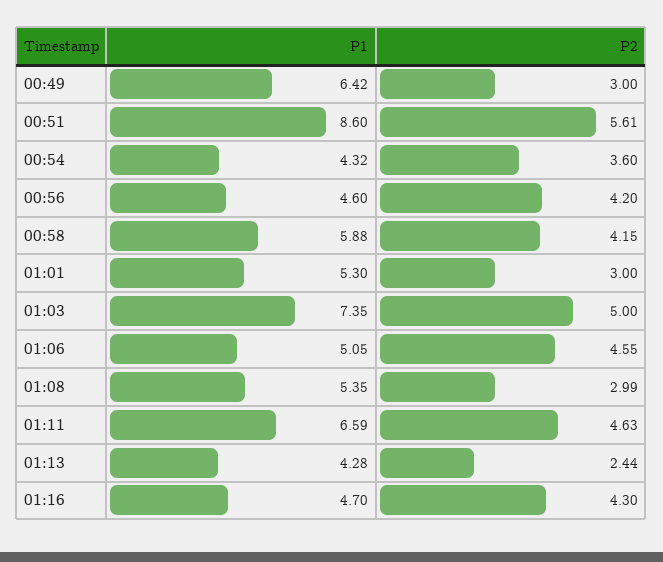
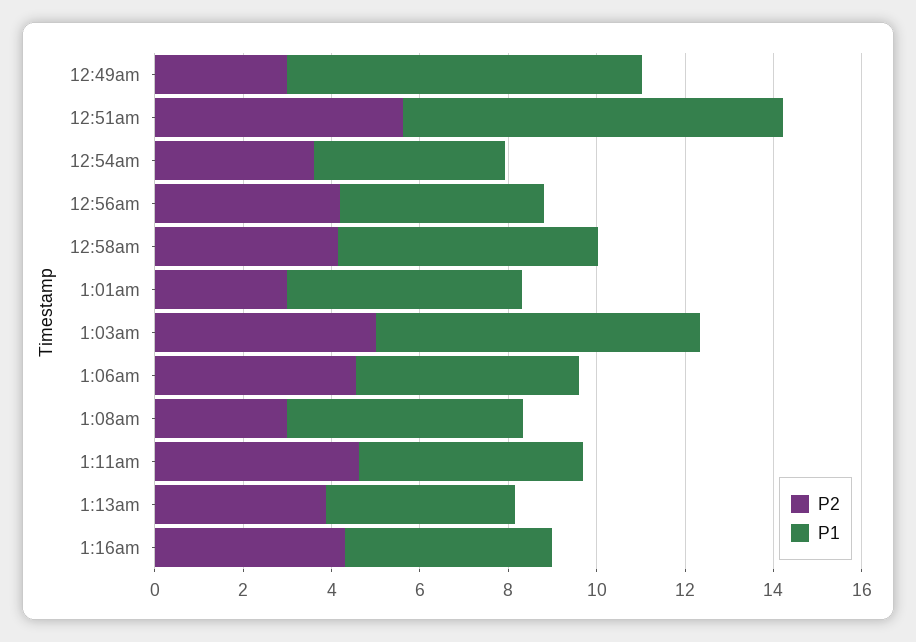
P1, 00:49: 6.42 -> 8
P1, 01:11: 6.59 -> 5
P2, 01:13: 2.44 -> 4

